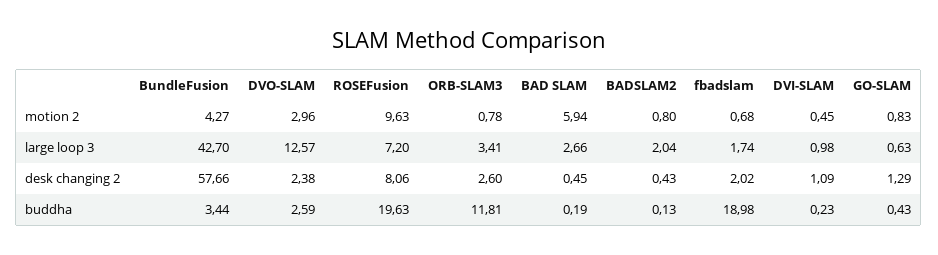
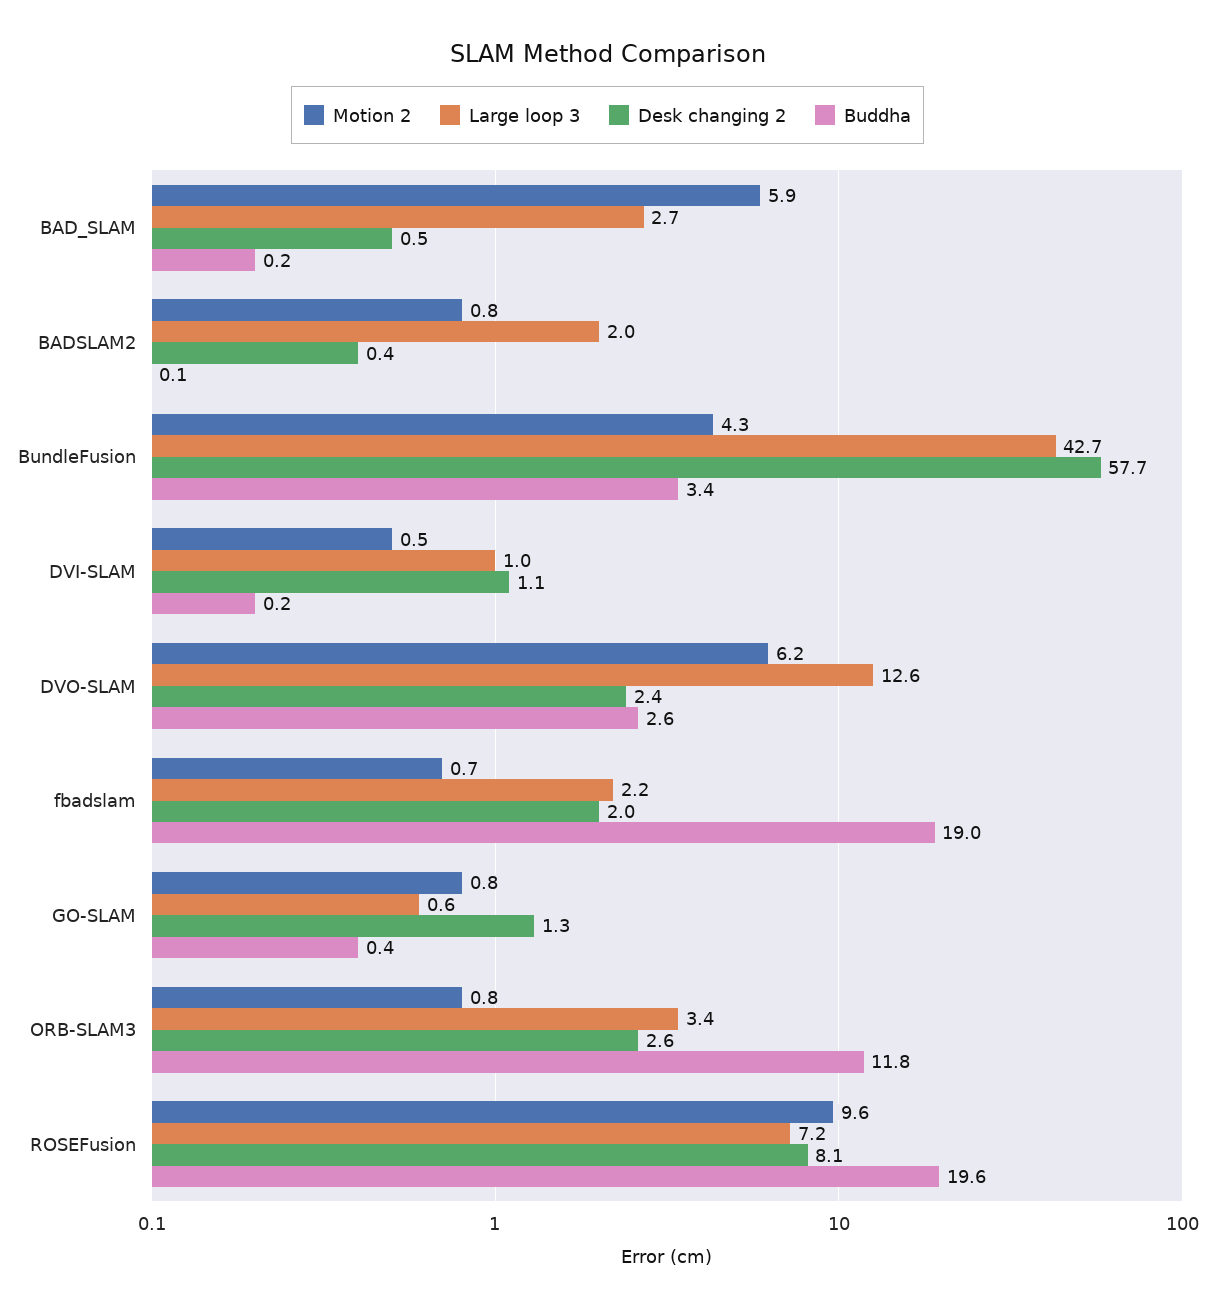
motion 2, DVO-SLAM: 2.96 -> 6.2
large loop 3, fbadslam: 1.74 -> 2.2

